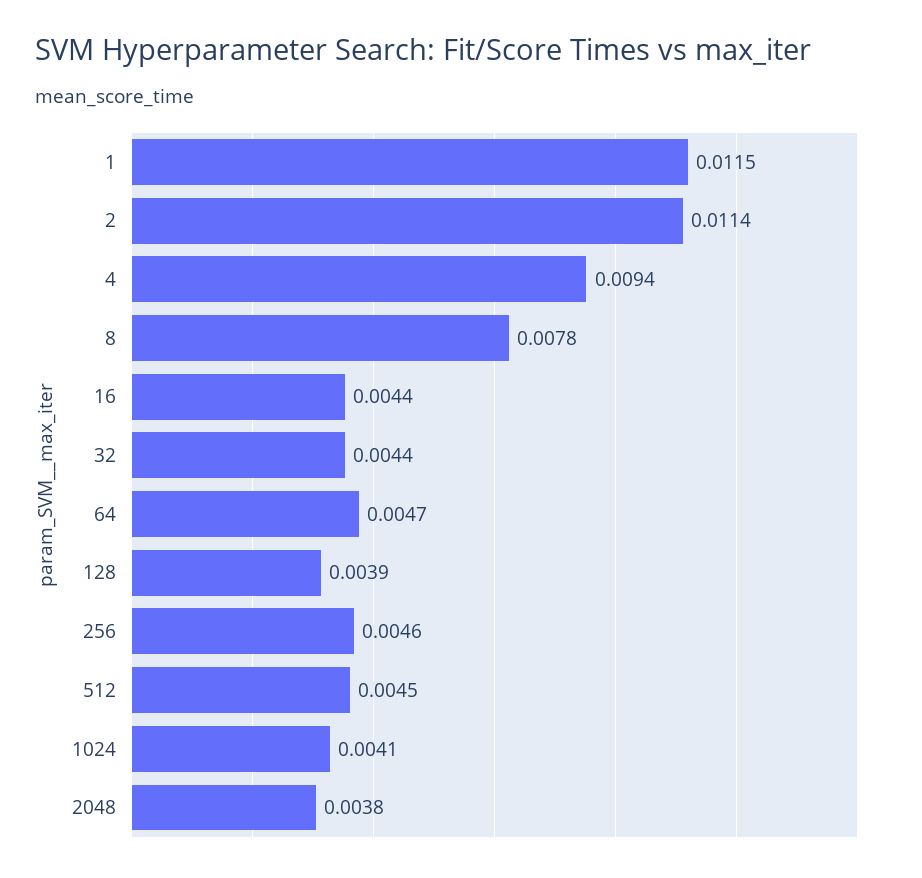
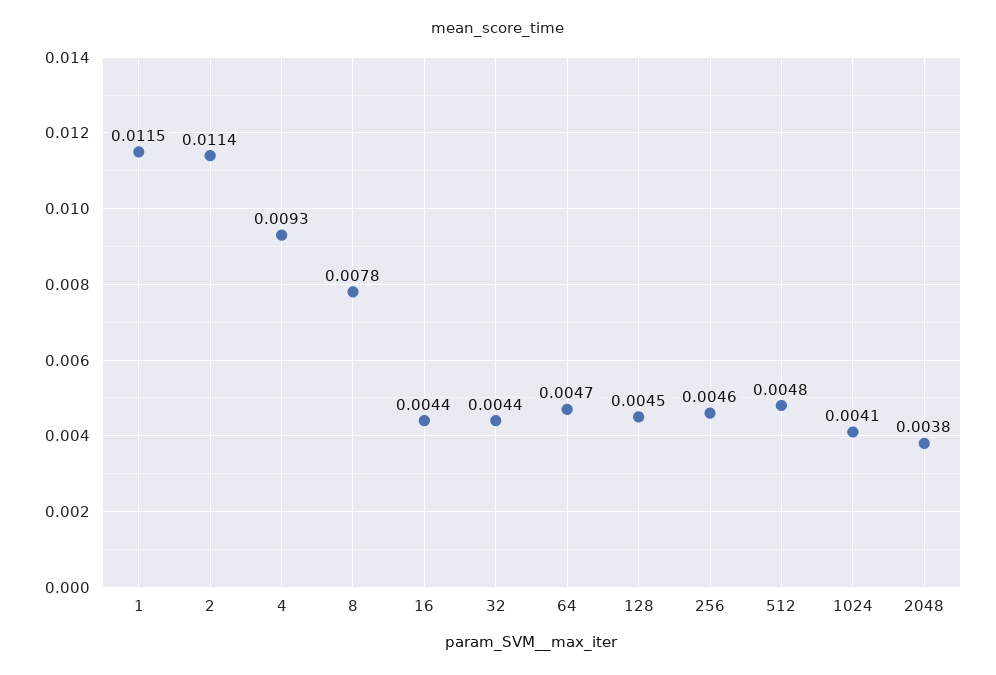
4: 0.0094 -> 0.0093
128: 0.0039 -> 0.0045
512: 0.0045 -> 0.0048

